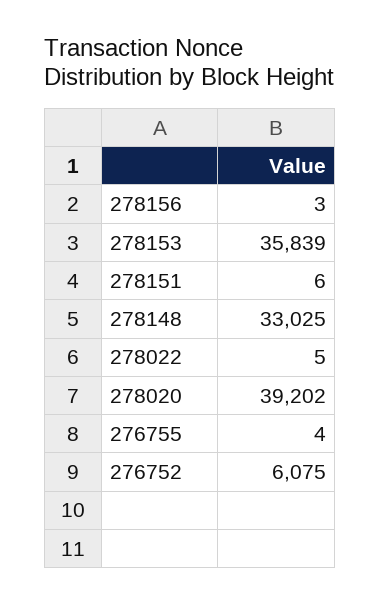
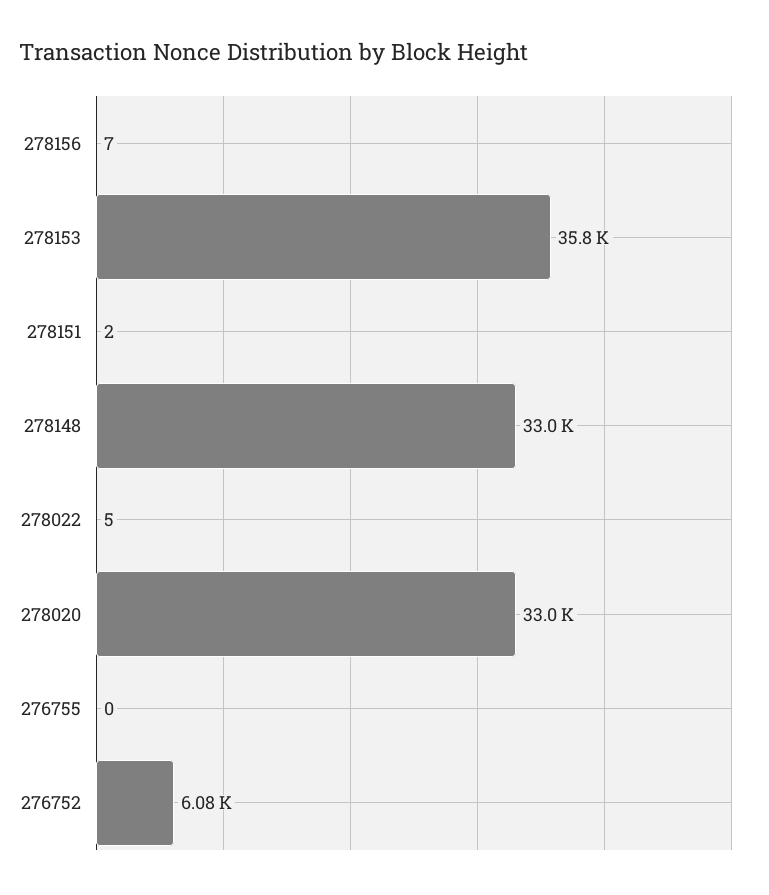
278156: 3 -> 7
278151: 6 -> 2
278020: 39202 -> 33000
276755: 4 -> 0

